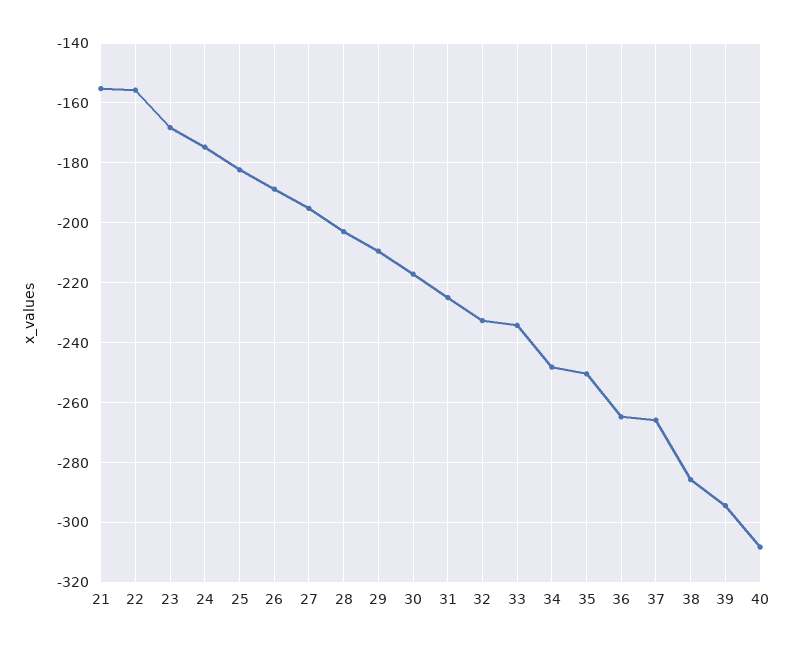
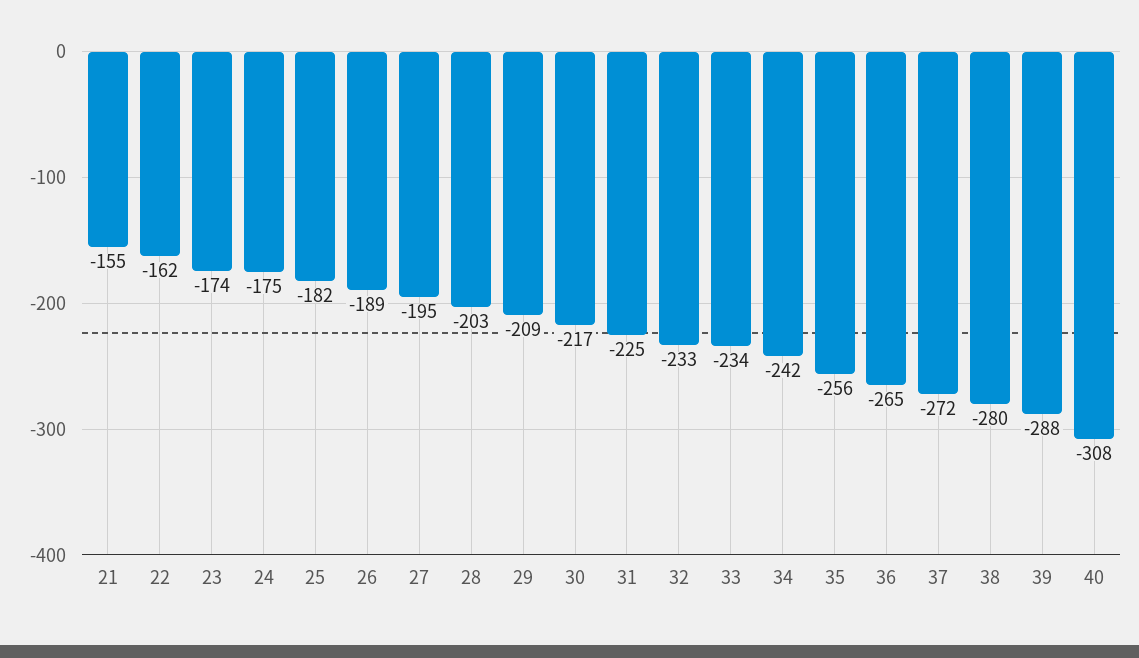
22: -155 -> -162
23: -167.5 -> -174
34: -247.5 -> -242
35: -250 -> -256
37: -265 -> -272
38: -285 -> -280
39: -295 -> -288

